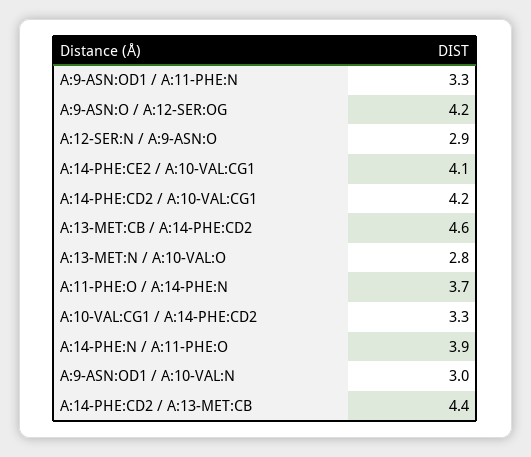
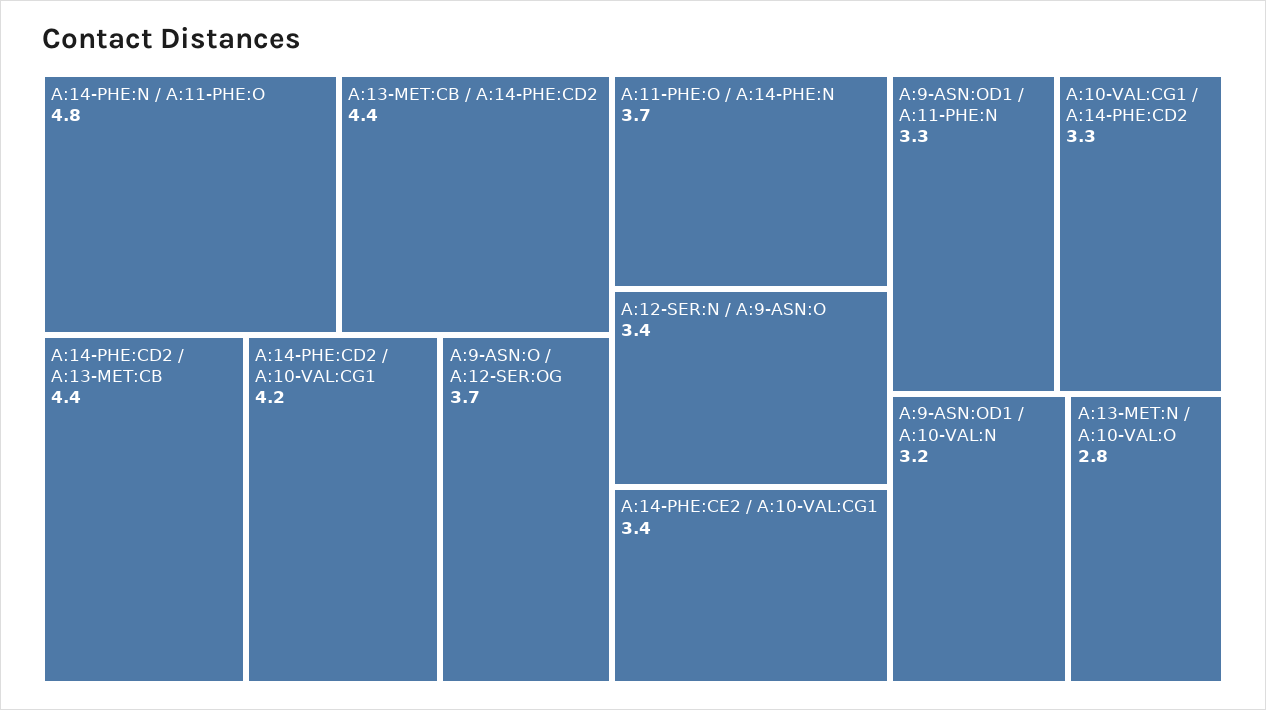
A:9-ASN:O / A:12-SER:OG: 4.2 -> 3.7
A:12-SER:N / A:9-ASN:O: 2.9 -> 3.4
A:14-PHE:CE2 / A:10-VAL:CG1: 4.1 -> 3.4
A:13-MET:CB / A:14-PHE:CD2: 4.6 -> 4.4
A:14-PHE:N / A:11-PHE:O: 3.9 -> 4.8
A:9-ASN:OD1 / A:10-VAL:N: 3 -> 3.2

